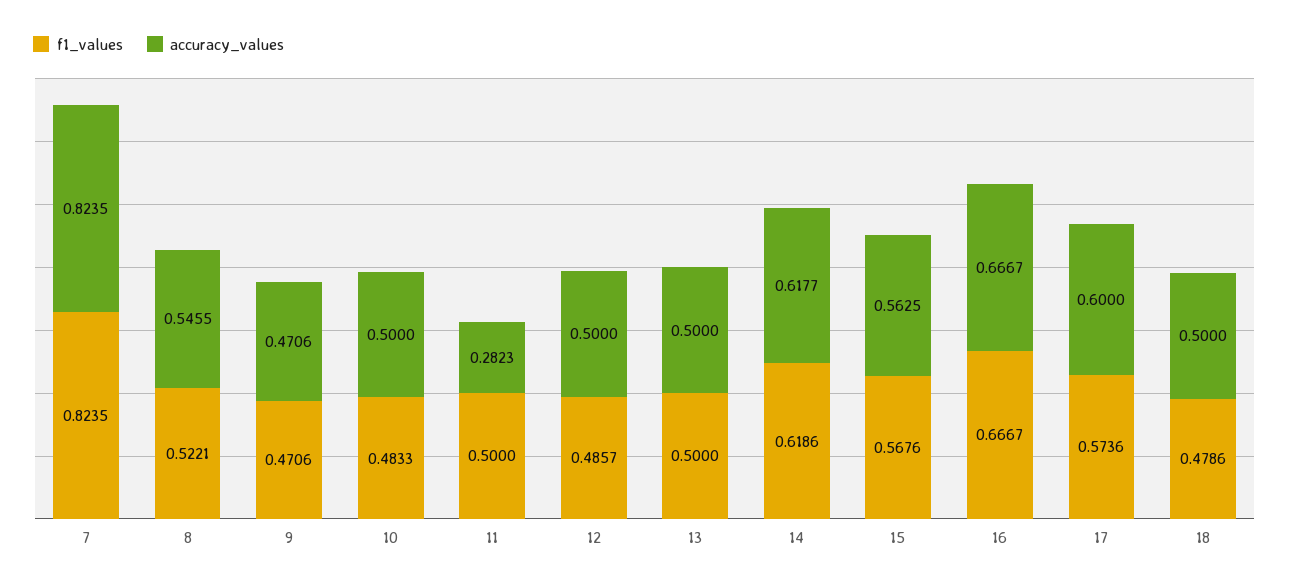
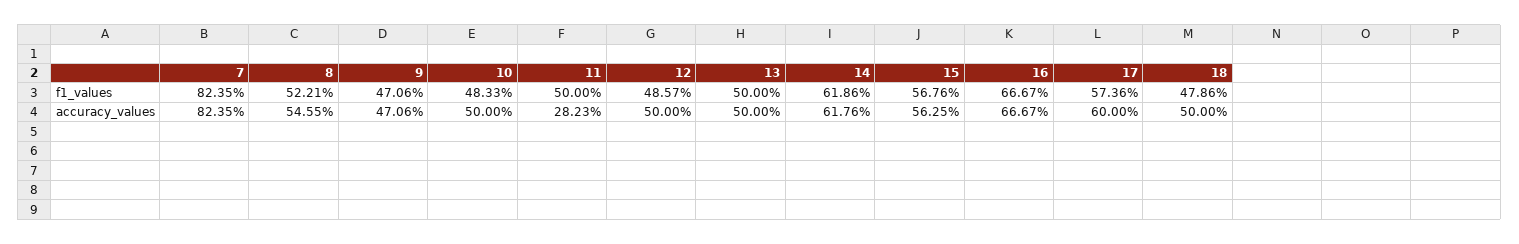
accuracy_values, 14: 0.6177 -> 0.6176

